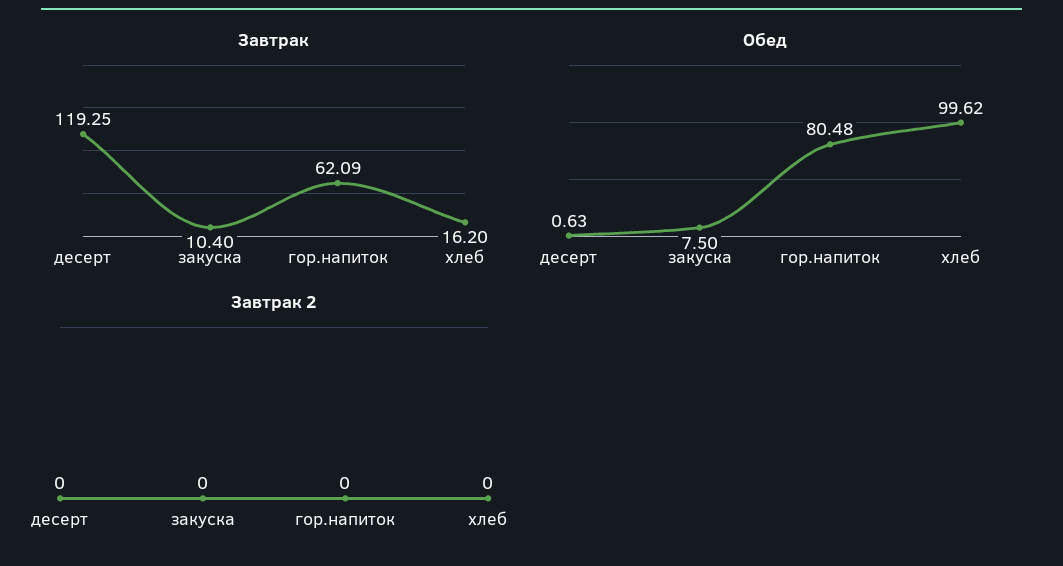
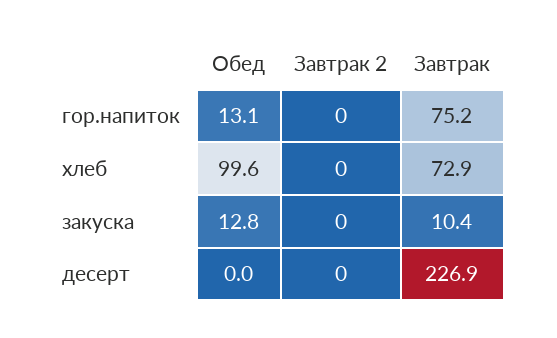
Завтрак, десерт: 119.25 -> 226.9
Завтрак, гор.напиток: 62.09 -> 75.2
Завтрак, хлеб: 16.2 -> 72.9
Обед, десерт: 0.63 -> 0
Обед, закуска: 7.5 -> 12.8
Обед, гор.напиток: 80.48 -> 13.1

